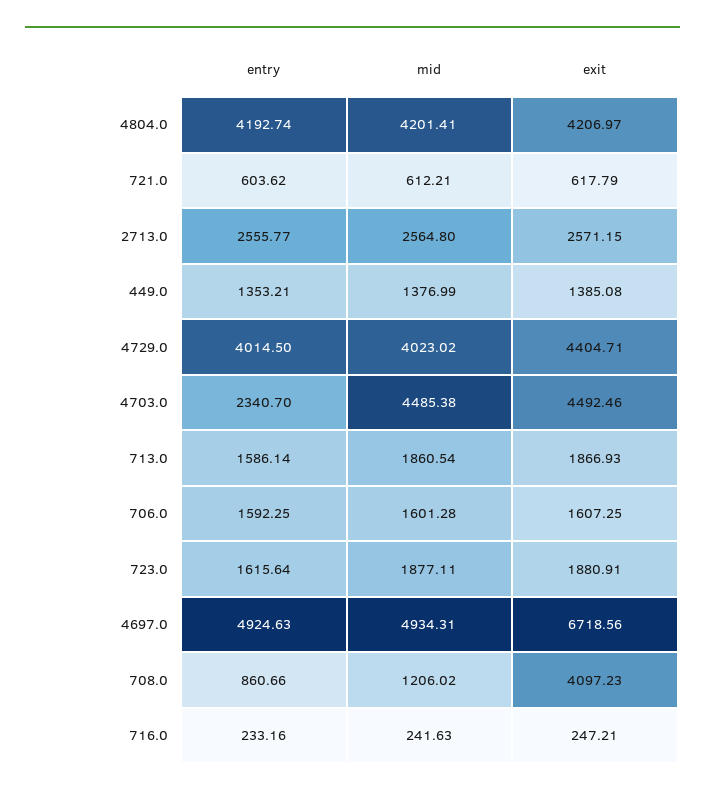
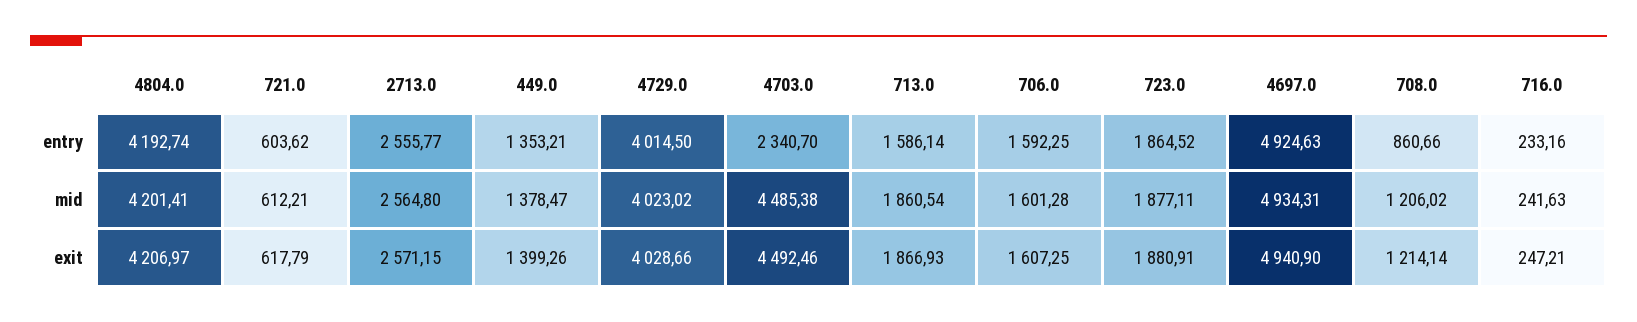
mid, 449.0: 1376.99 -> 1378.47
exit, 449.0: 1385.08 -> 1399.26
exit, 4729.0: 4404.71 -> 4028.66
entry, 723.0: 1615.64 -> 1864.52
exit, 4697.0: 6718.56 -> 4940.9
exit, 708.0: 4097.23 -> 1214.14

